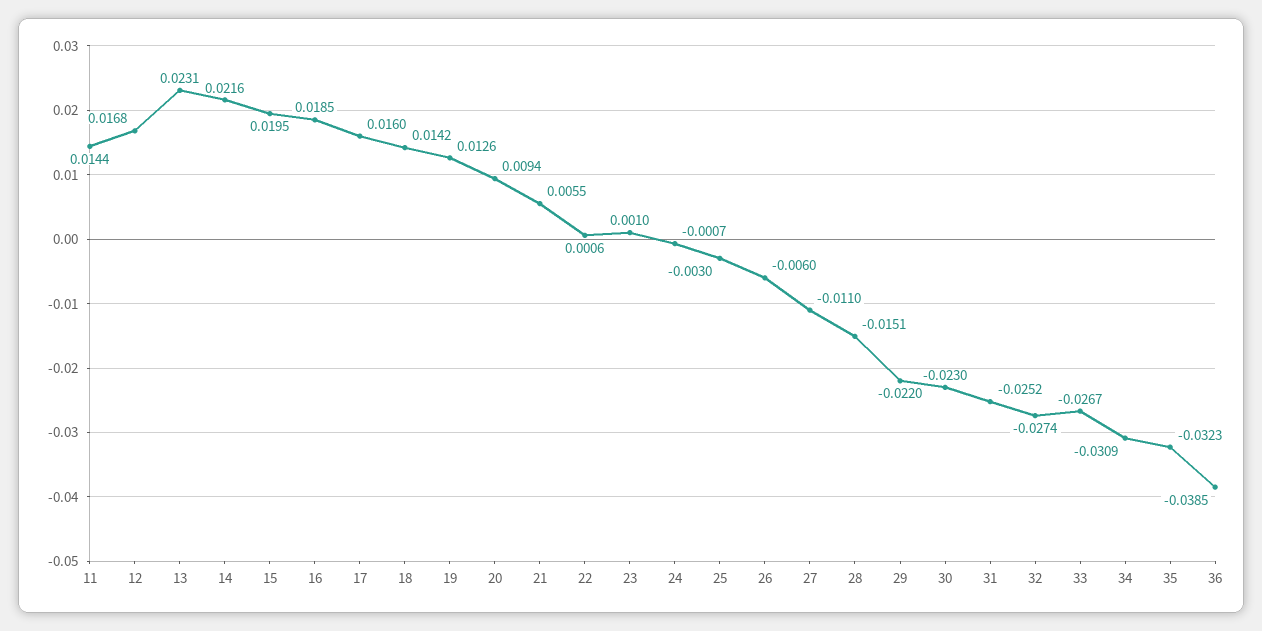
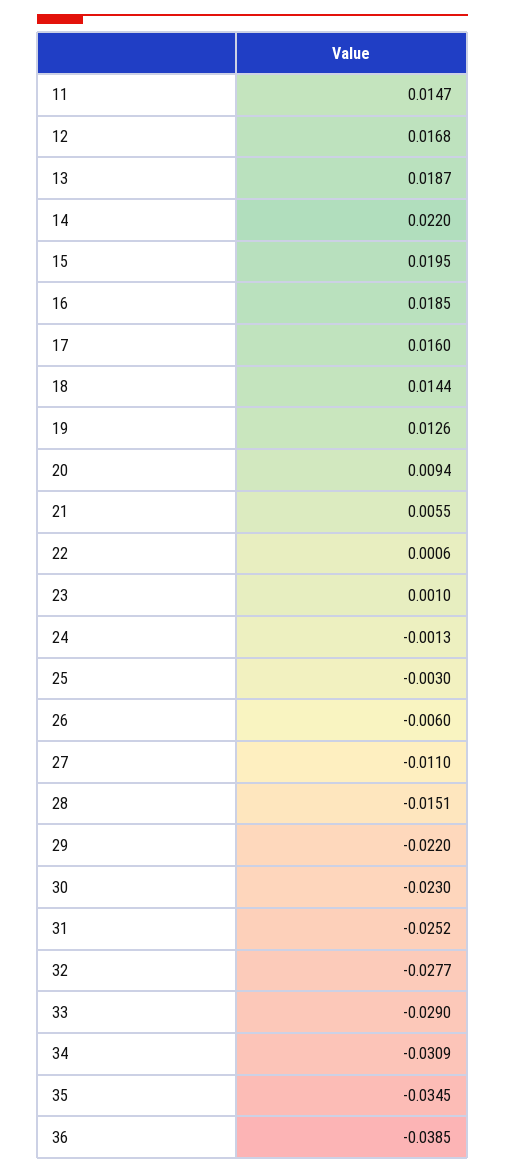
11: 0.0144 -> 0.0147
13: 0.0231 -> 0.0187
14: 0.0216 -> 0.022
18: 0.0142 -> 0.0144
24: -0.0007 -> -0.0013
32: -0.0274 -> -0.0277
33: -0.0267 -> -0.029
35: -0.0323 -> -0.0345

